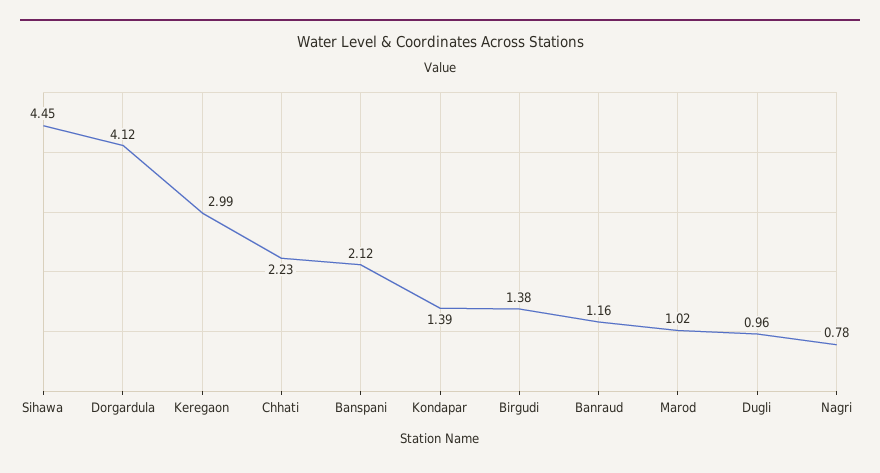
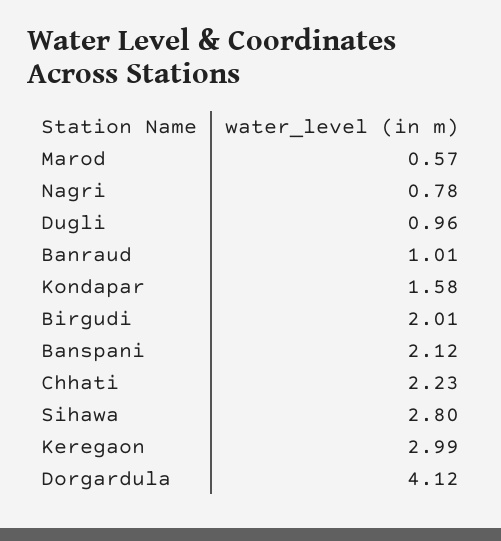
Sihawa: 4.45 -> 2.8
Kondapar: 1.39 -> 1.58
Birgudi: 1.38 -> 2.01
Banraud: 1.16 -> 1.01
Marod: 1.02 -> 0.57

